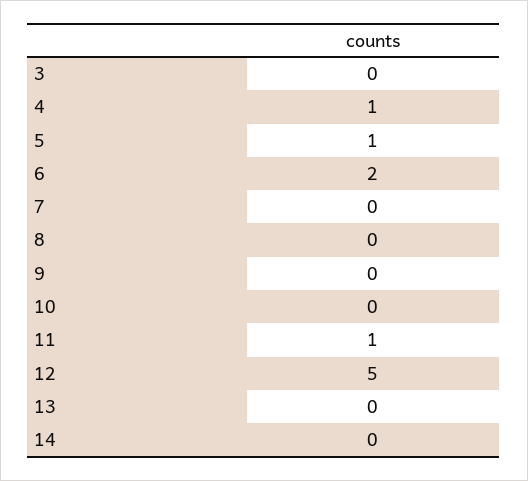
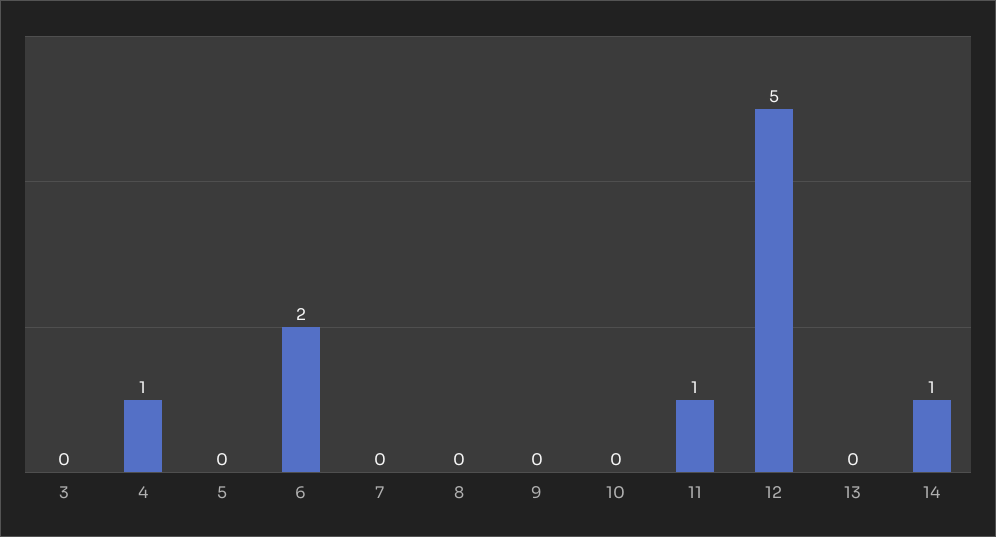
5: 1 -> 0
14: 0 -> 1

